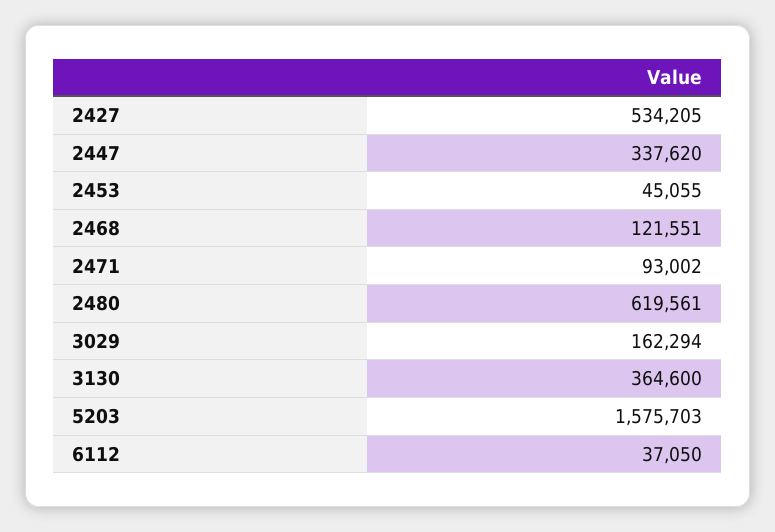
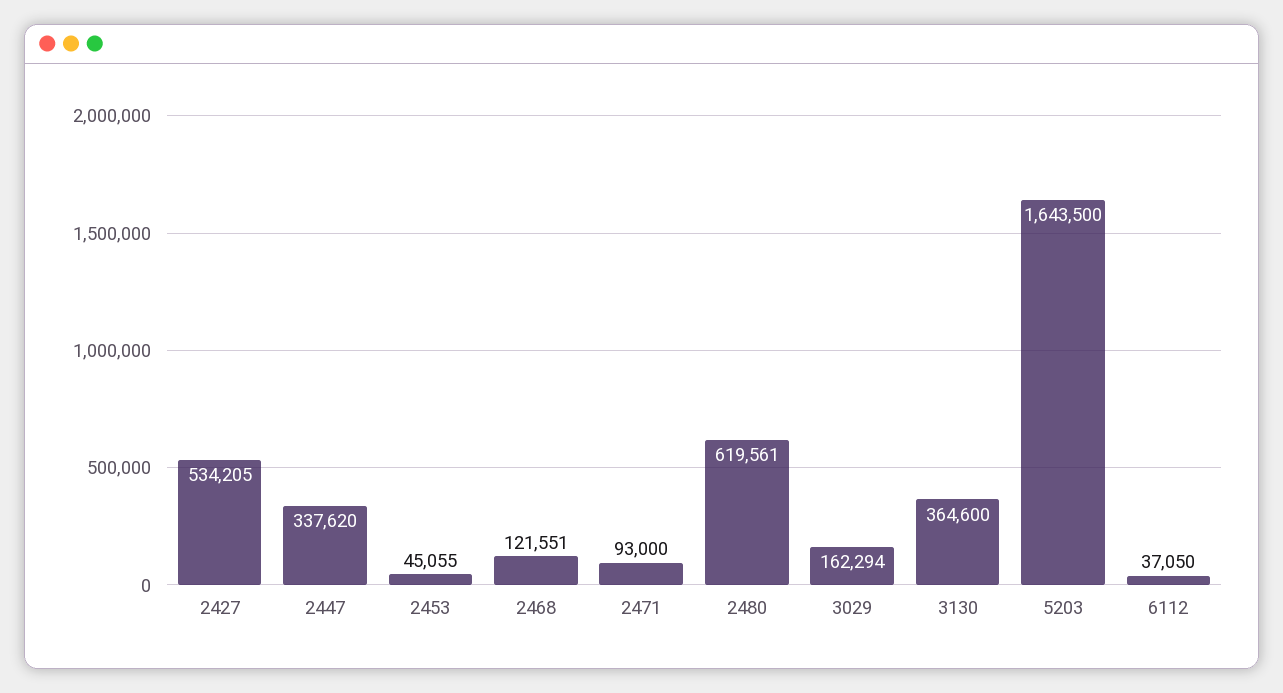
2471: 93002 -> 93000
5203: 1575703 -> 1643500

